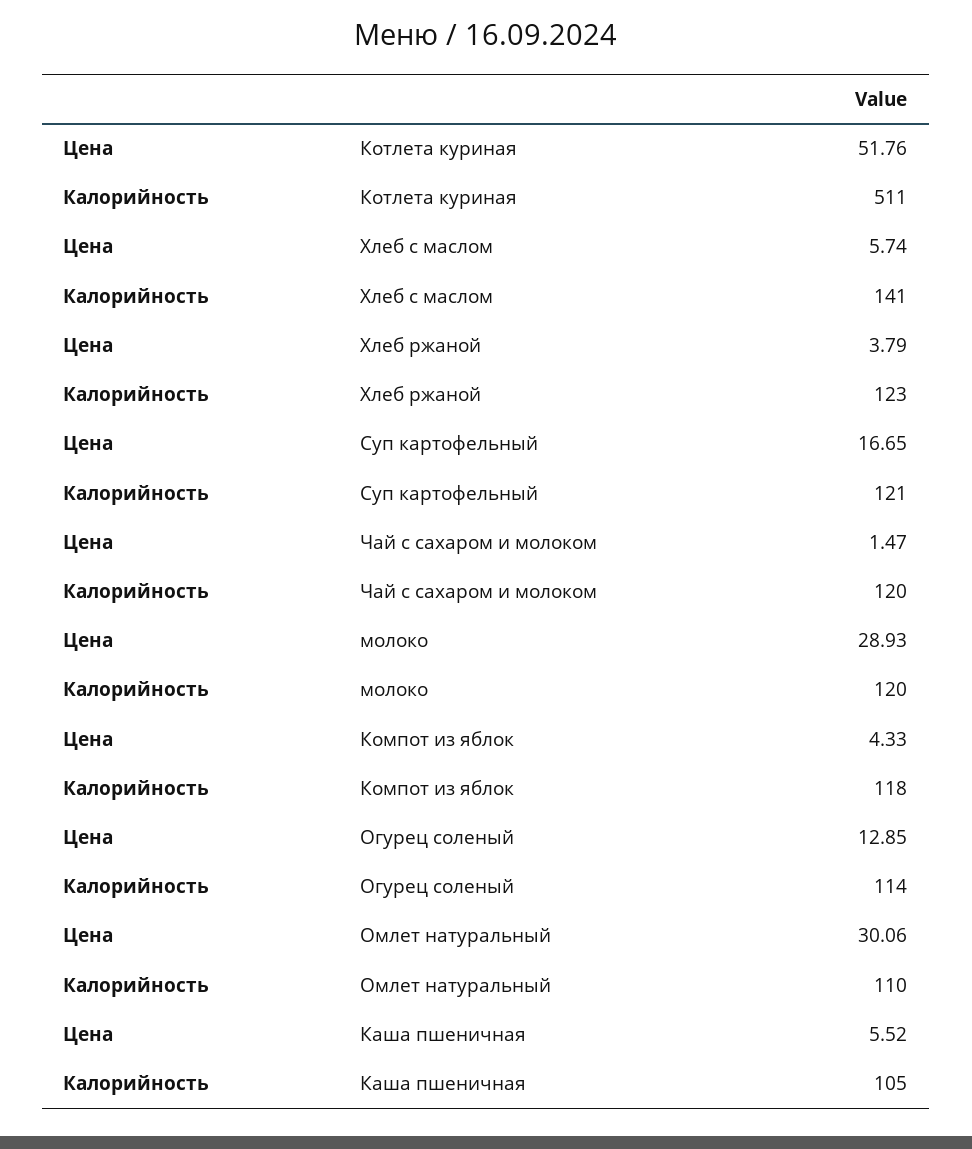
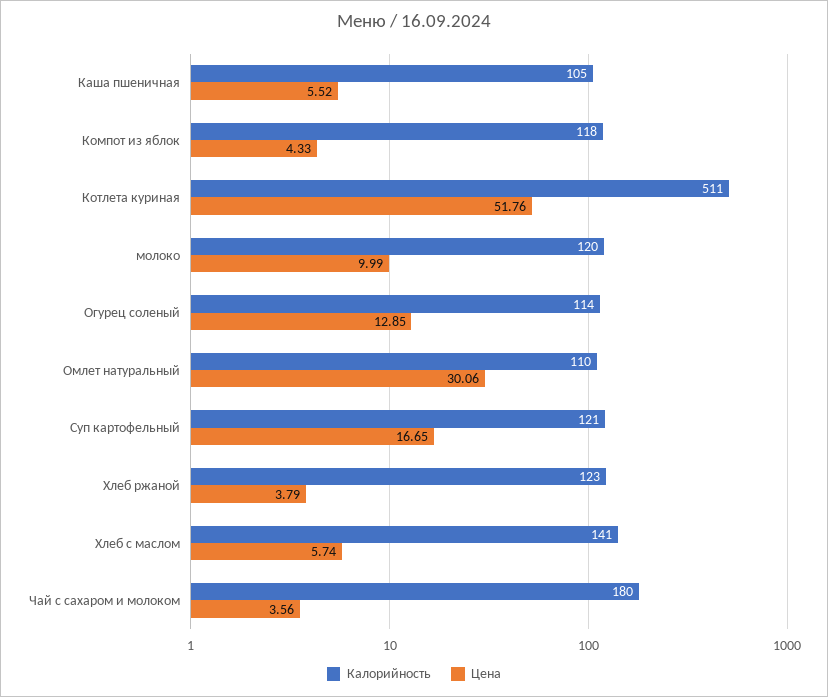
Цена, Чай с сахаром и молоком: 1.47 -> 3.56
Калорийность, Чай с сахаром и молоком: 120 -> 180
Цена, молоко: 28.93 -> 9.99

